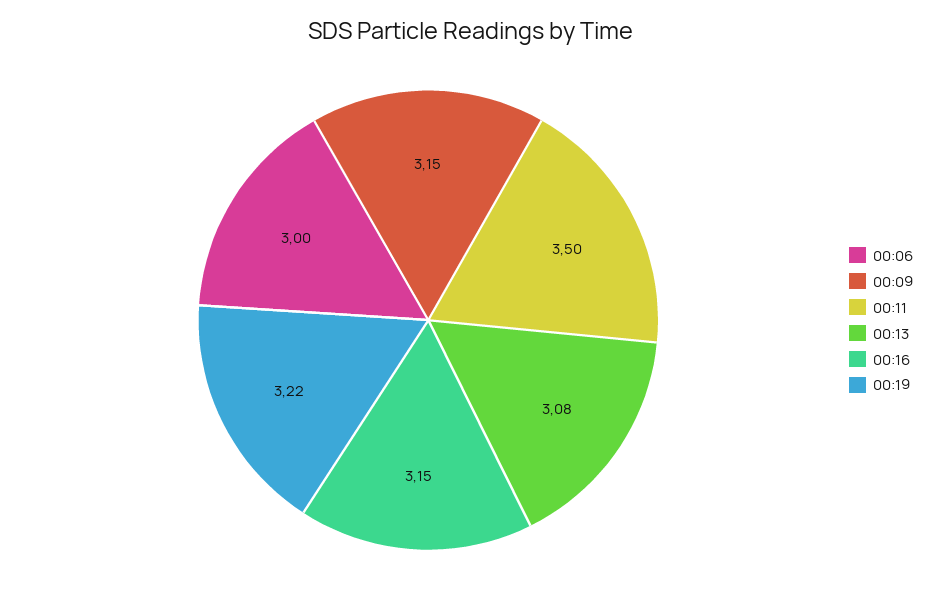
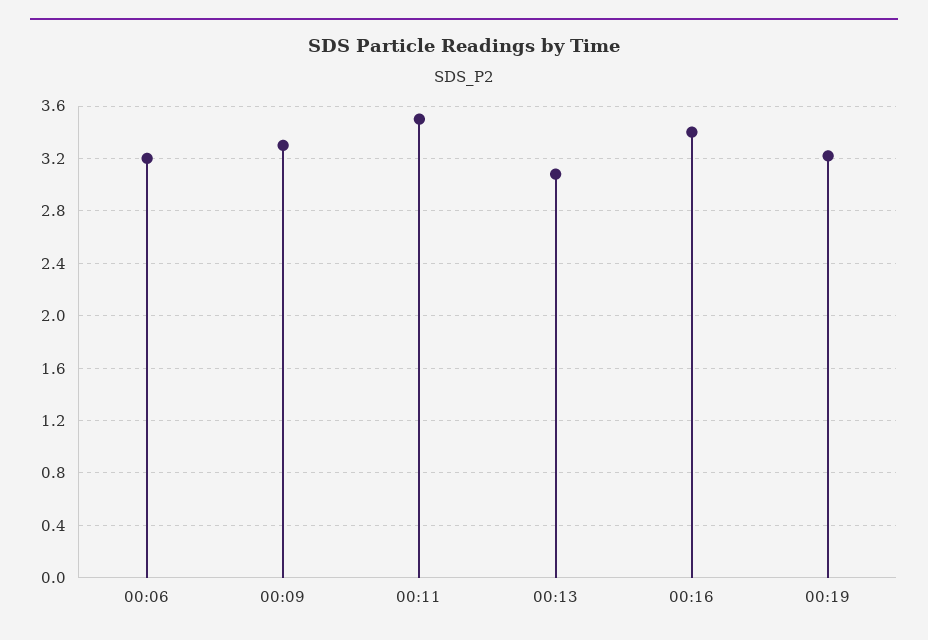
00:06: 3 -> 3.2
00:09: 3.15 -> 3.3
00:16: 3.15 -> 3.4

